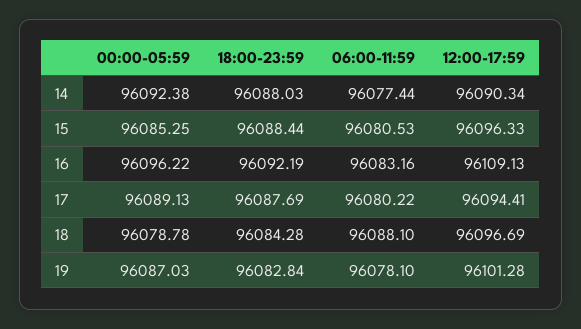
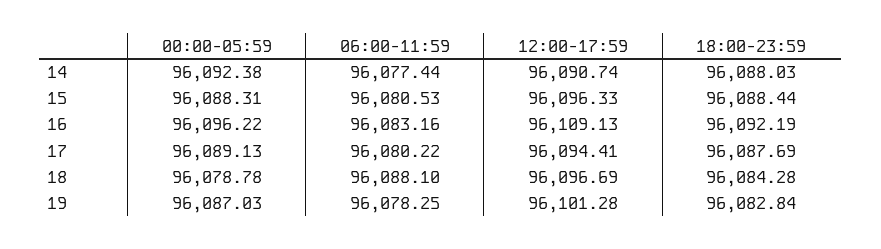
12:00-17:59, 14: 96090.34 -> 96090.74
00:00-05:59, 15: 96085.25 -> 96088.31
06:00-11:59, 19: 96078.1 -> 96078.25

